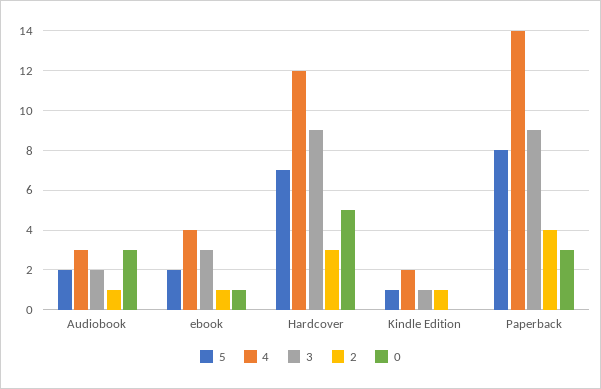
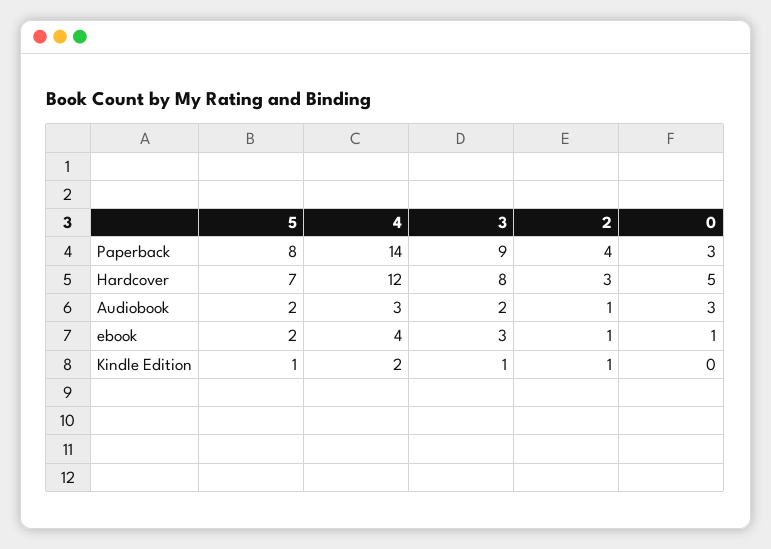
3, Hardcover: 9 -> 8

